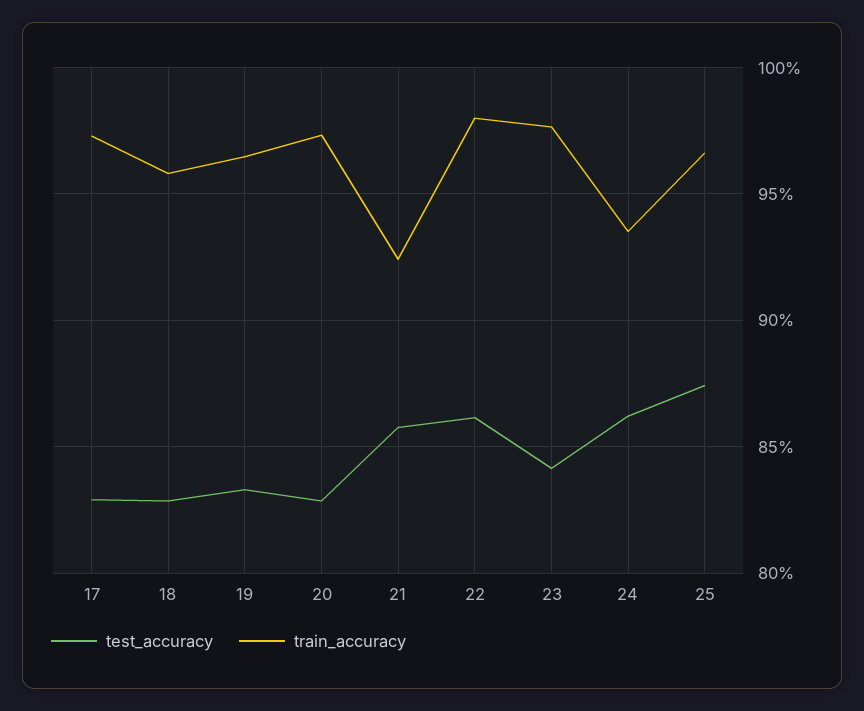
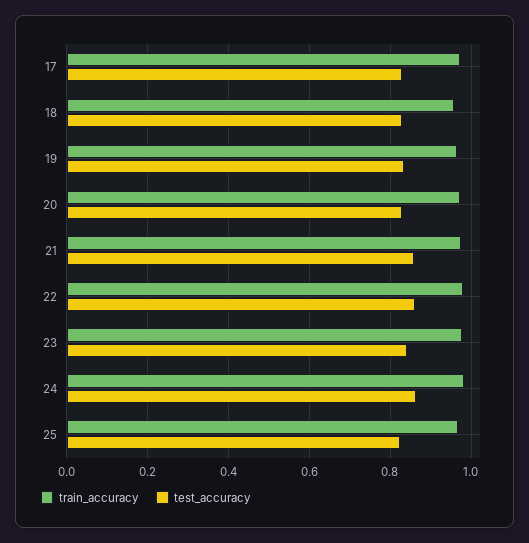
train_accuracy, 21: 0.925 -> 0.98
train_accuracy, 24: 0.935 -> 0.98
test_accuracy, 25: 0.875 -> 0.82

